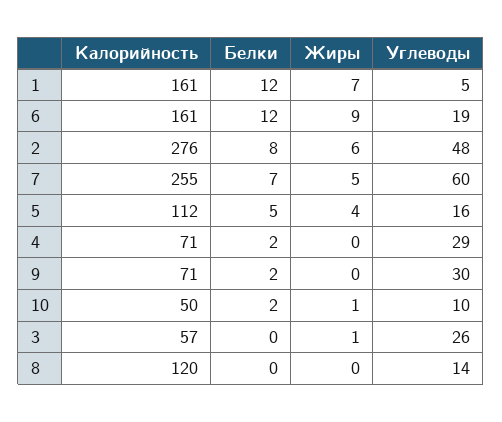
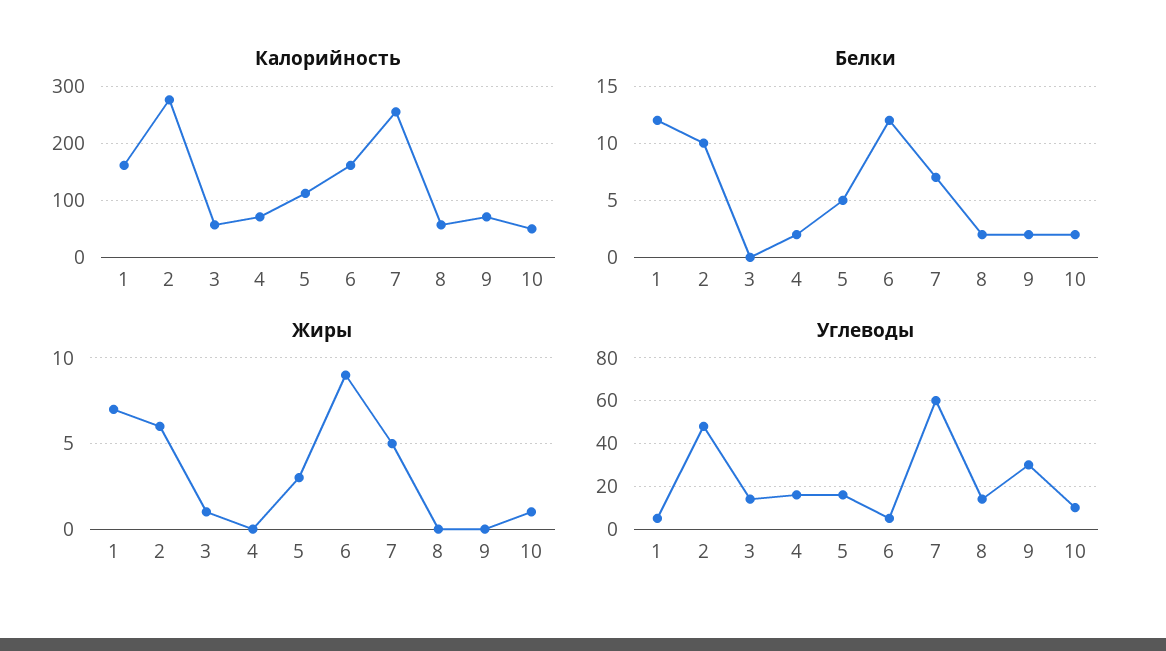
Углеводы, 6: 19 -> 5
Белки, 2: 8 -> 10
Жиры, 5: 4 -> 3
Углеводы, 4: 29 -> 15
Углеводы, 3: 26 -> 15
Калорийность, 8: 120 -> 60
Белки, 8: 0 -> 2

